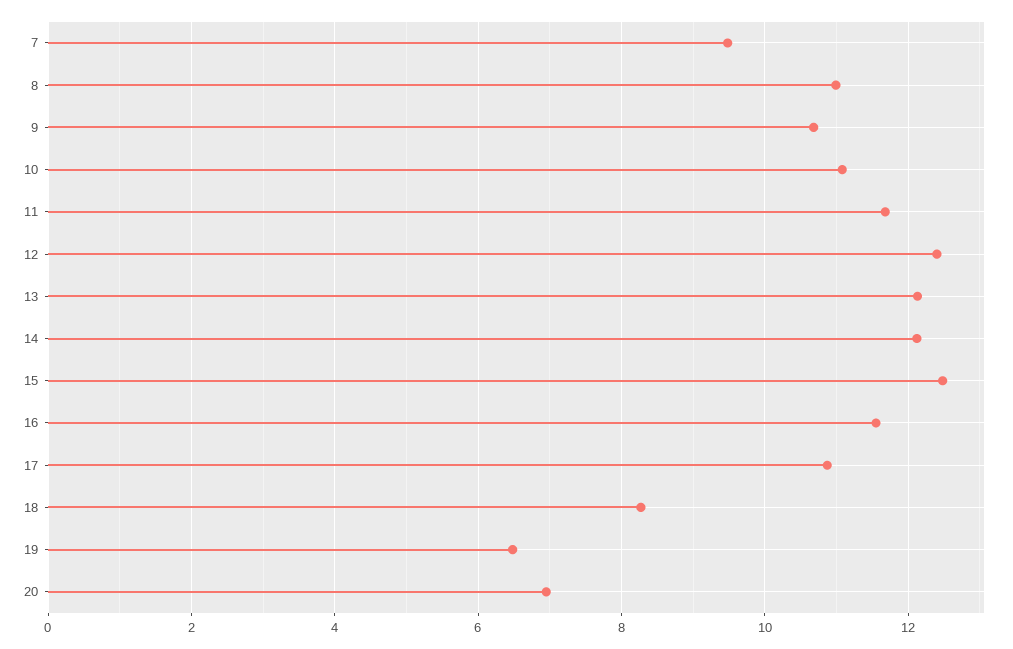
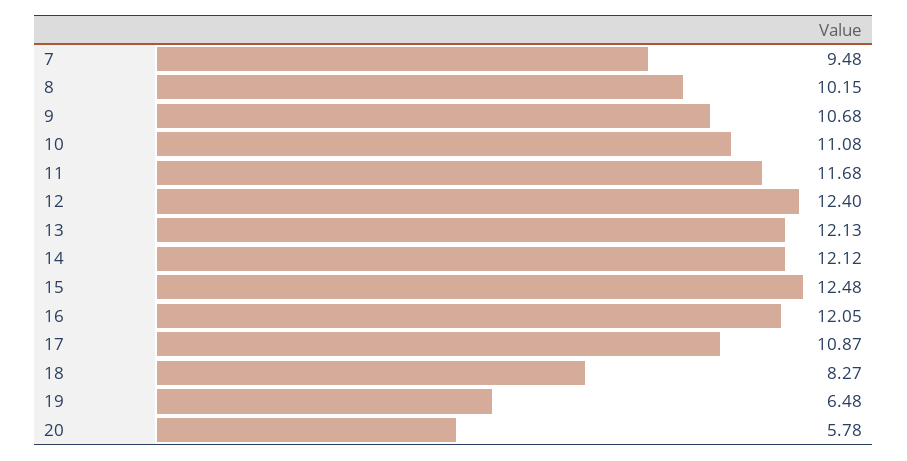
8: 11 -> 10.15
16: 11.6 -> 12.05
20: 7 -> 5.78

